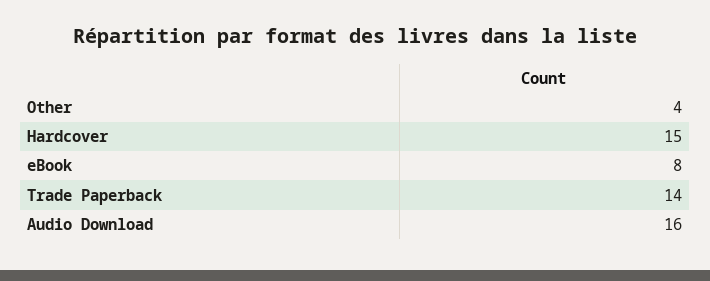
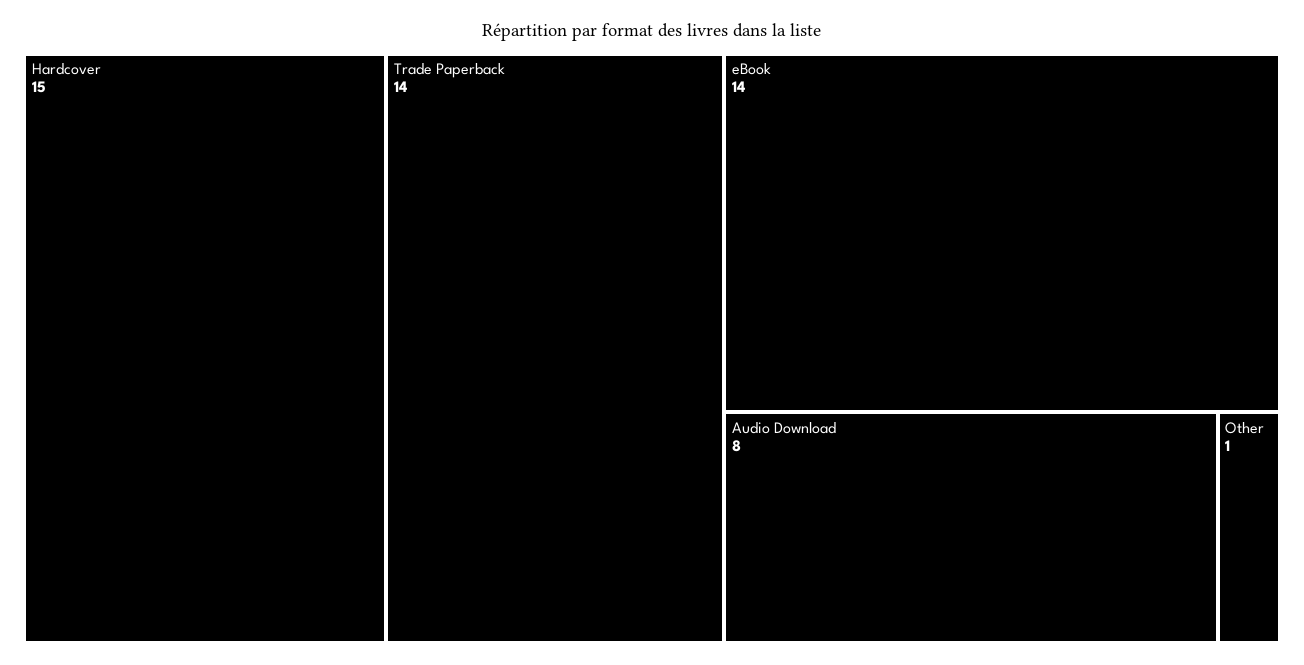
Other: 4 -> 1
eBook: 8 -> 14
Audio Download: 16 -> 8

